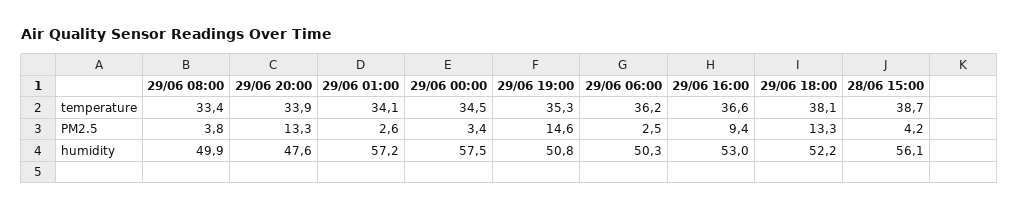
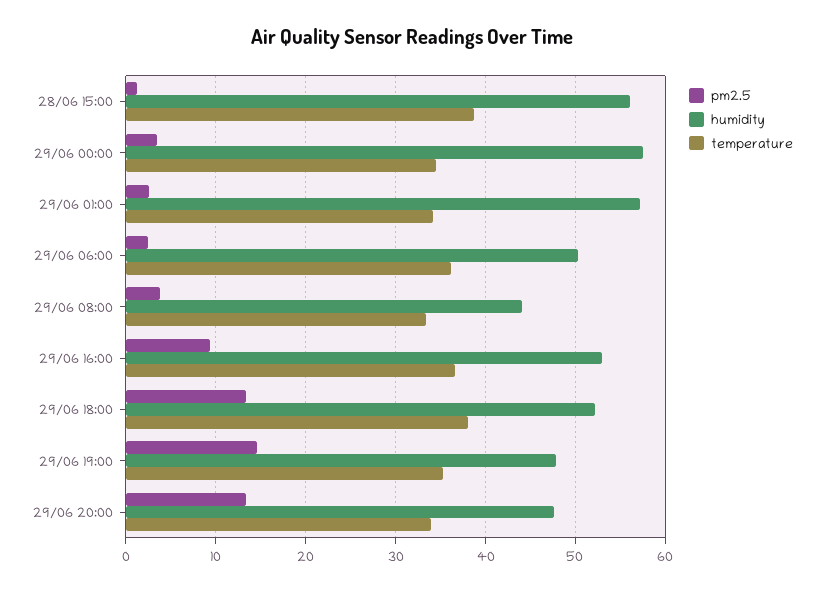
PM2.5, 28/06 15:00: 4.2 -> 1
humidity, 29/06 08:00: 49.9 -> 44
humidity, 29/06 19:00: 50.8 -> 48

